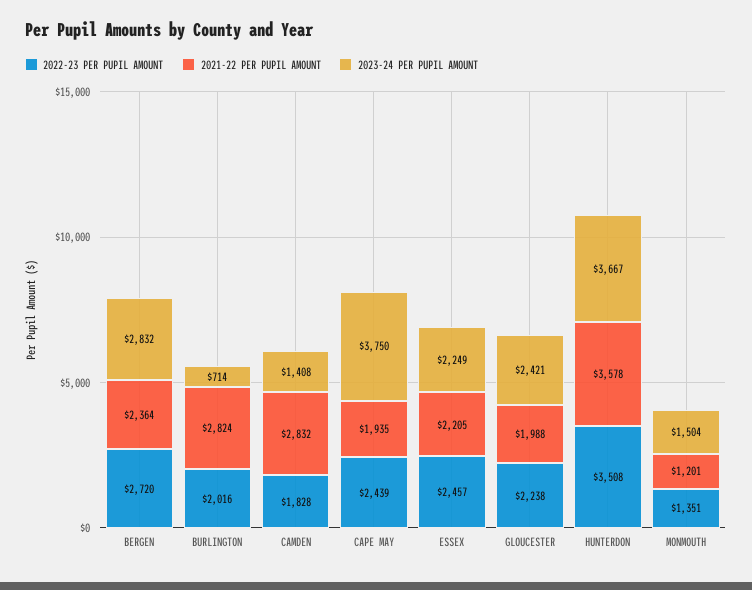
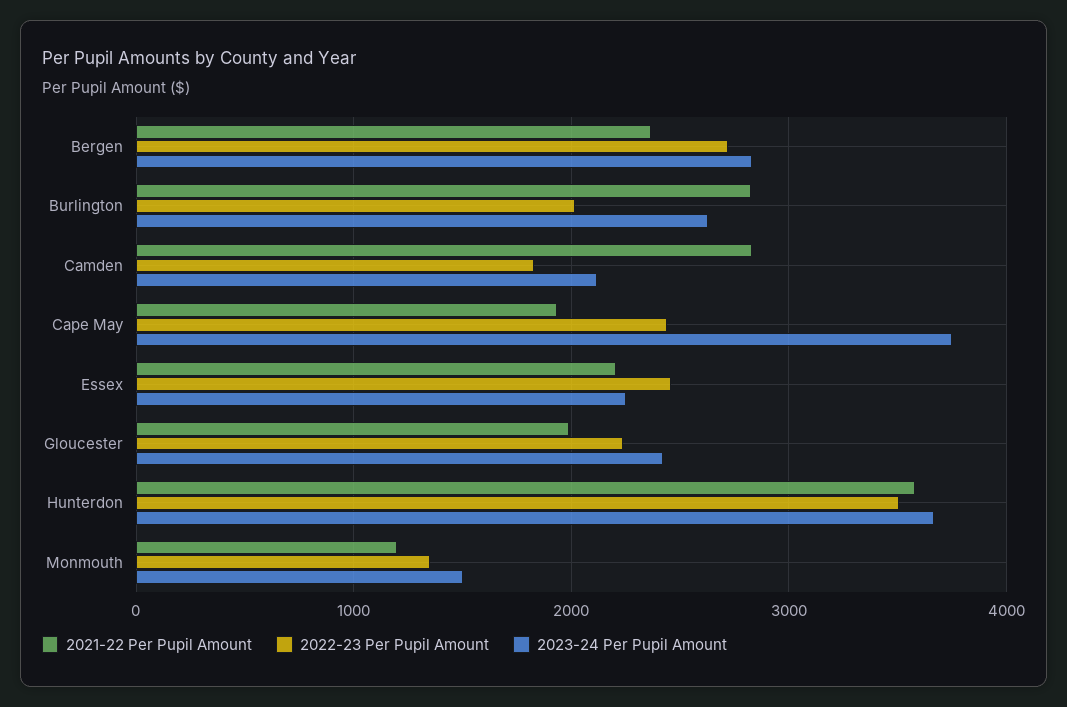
2023-24 PER PUPIL AMOUNT, BURLINGTON: 714 -> 2600
2023-24 PER PUPIL AMOUNT, CAMDEN: 1408 -> 2100

